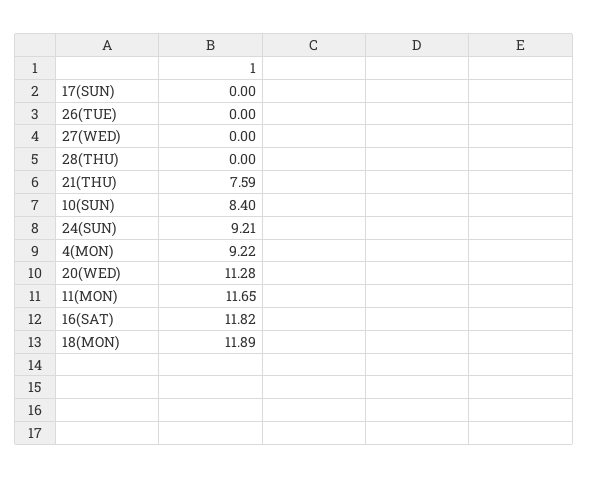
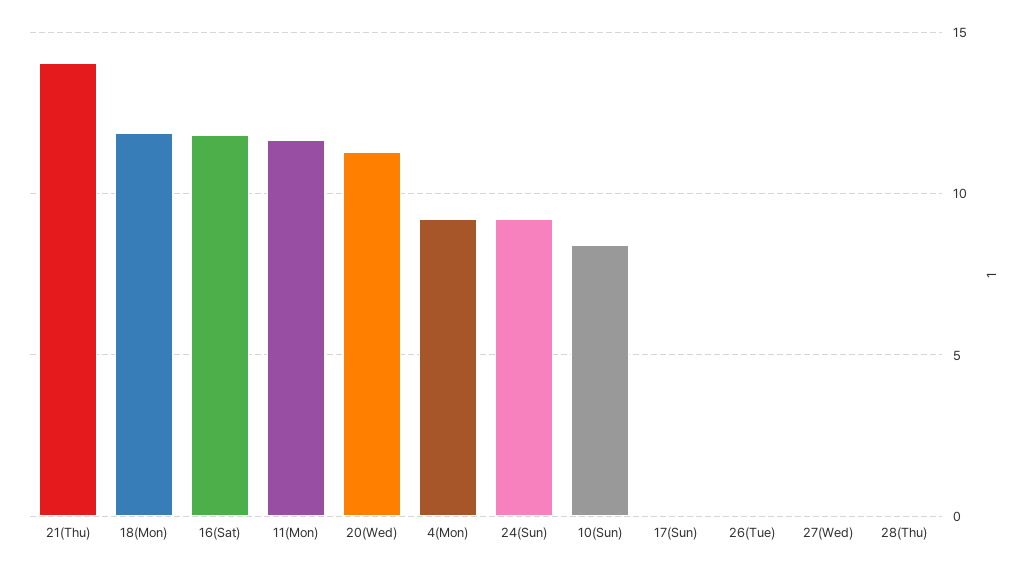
21(THU): 7.59 -> 14

